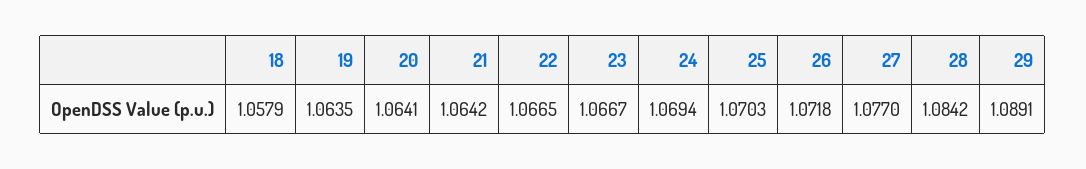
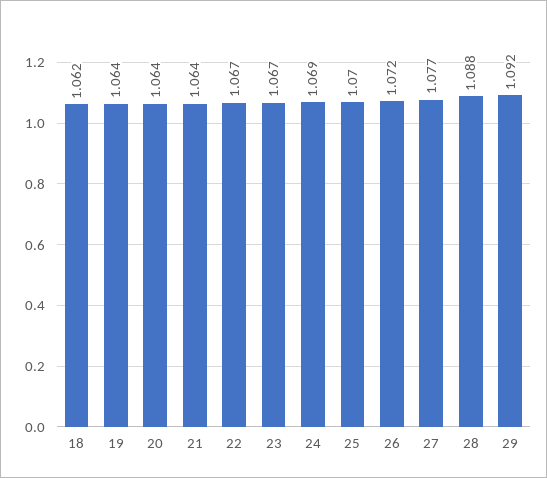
18: 1.0579 -> 1.062
28: 1.0842 -> 1.088
29: 1.0891 -> 1.092

